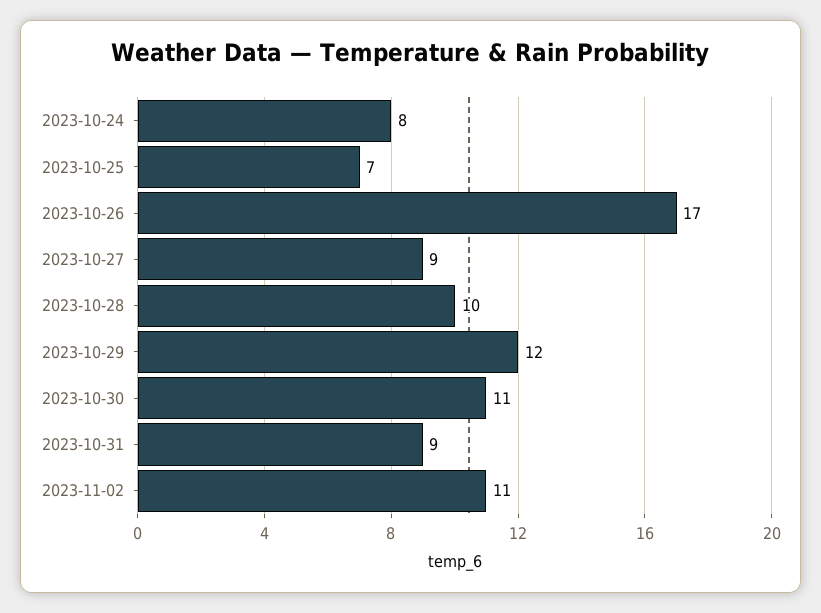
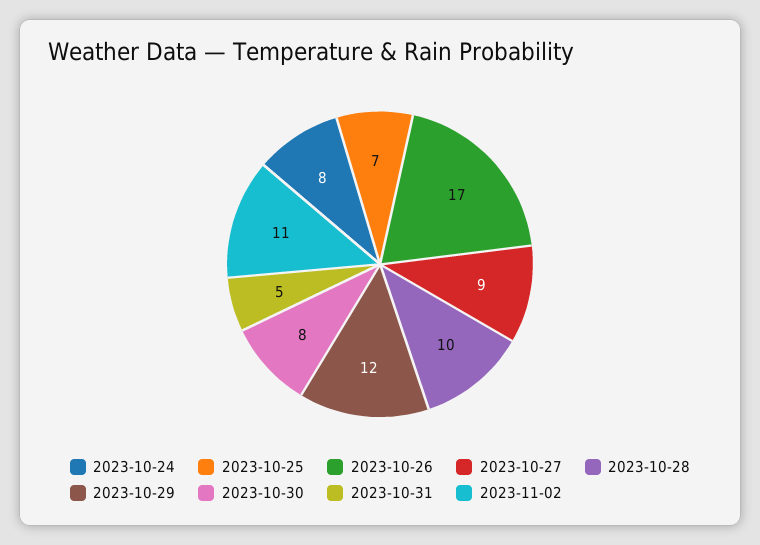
2023-10-30: 11 -> 8
2023-10-31: 9 -> 5

